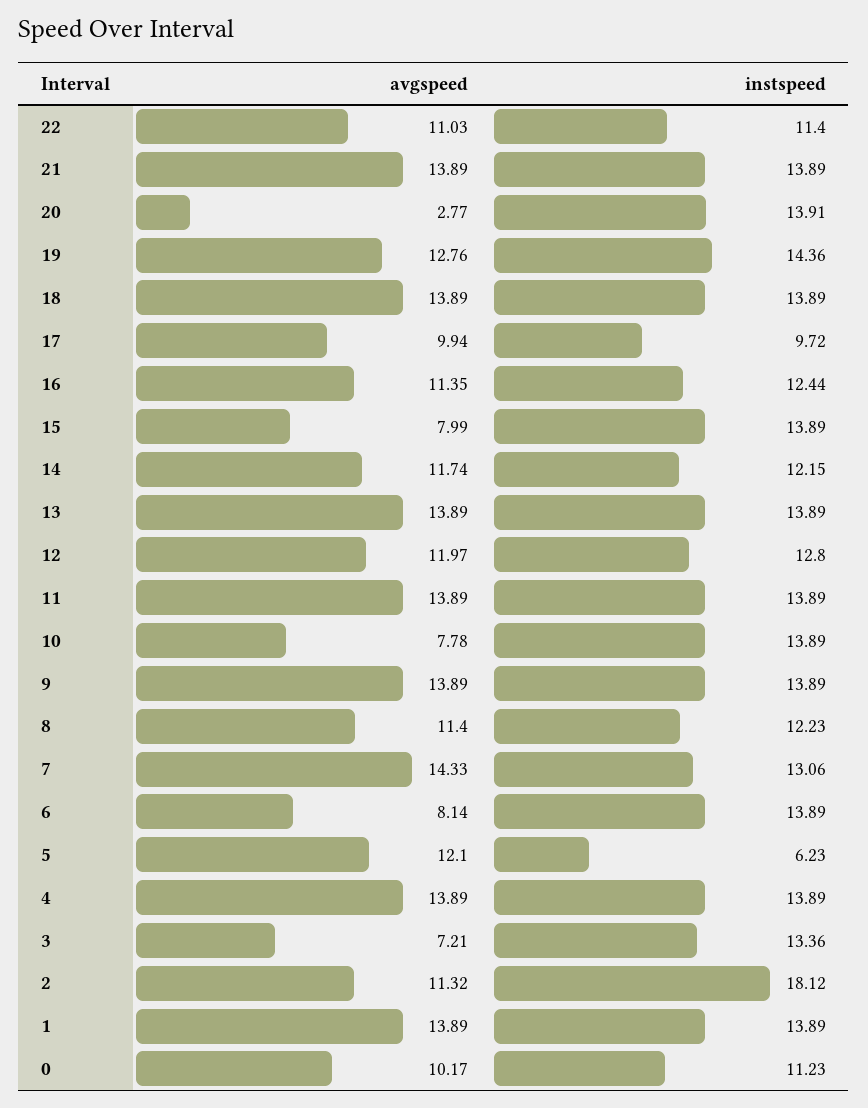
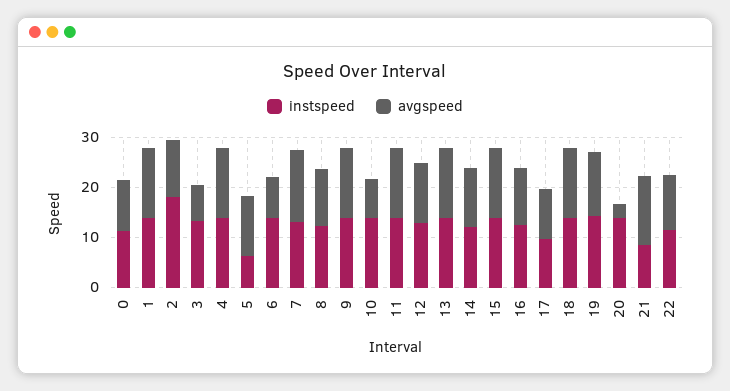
instspeed, 21: 13.89 -> 8
avgspeed, 15: 7.99 -> 14

